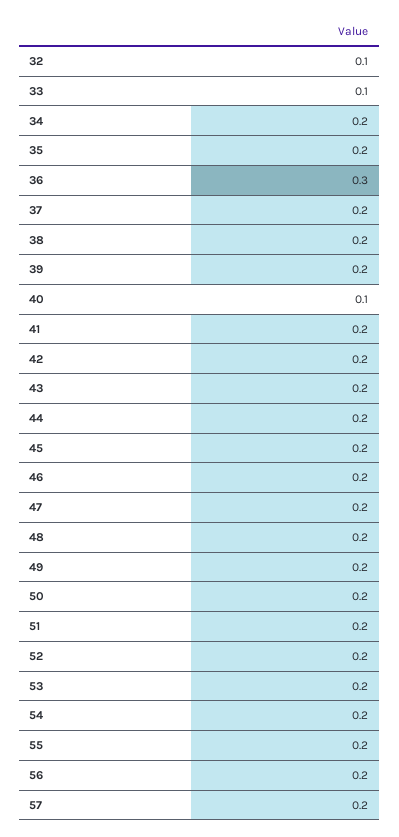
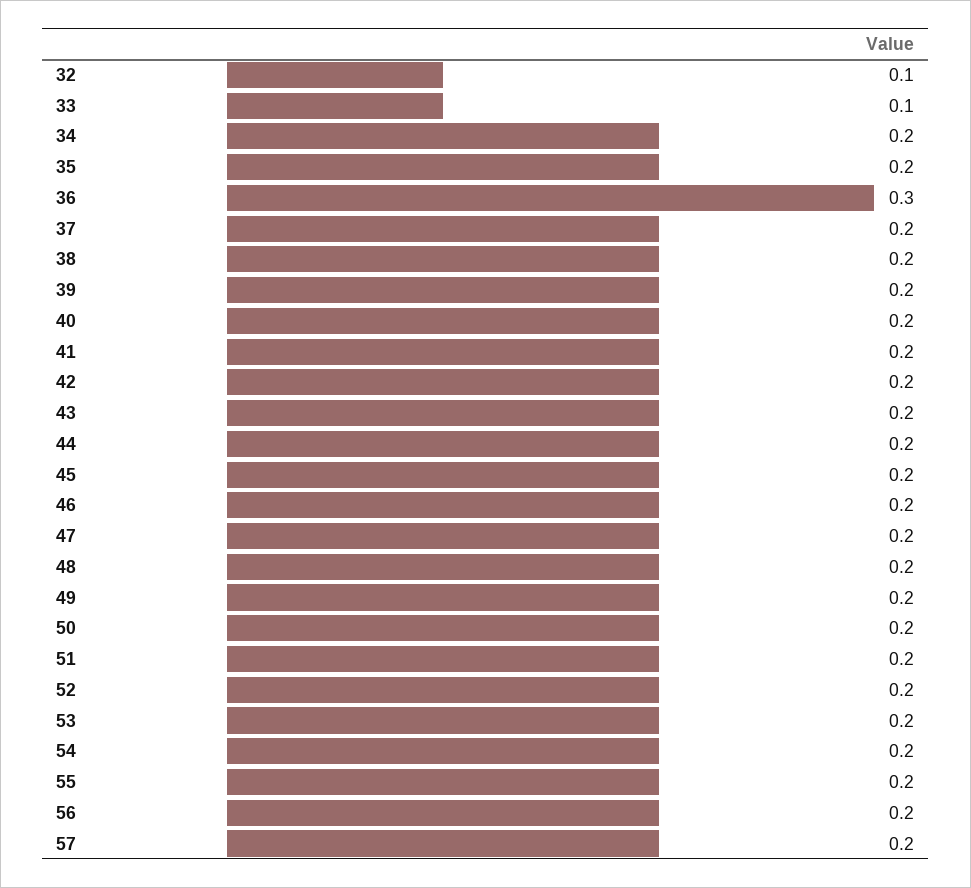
40: 0.1 -> 0.2

